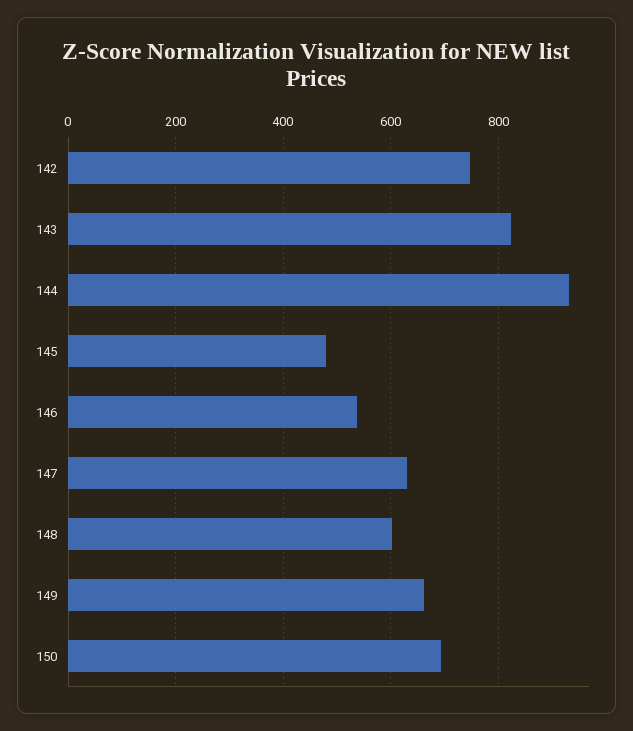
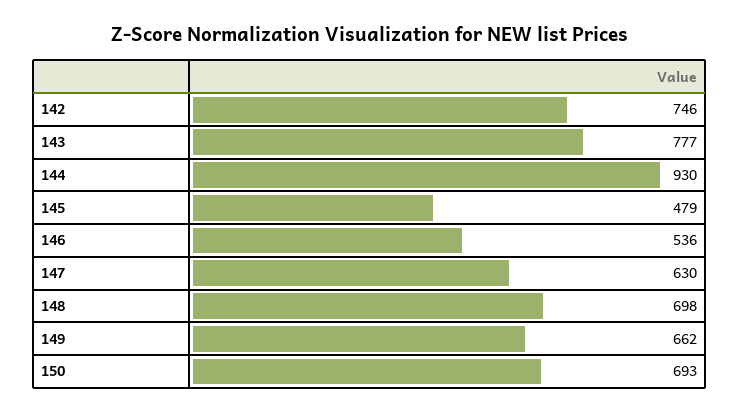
143: 820 -> 777
148: 600 -> 698

